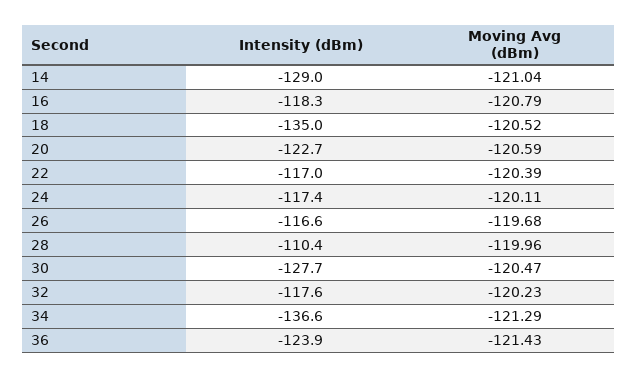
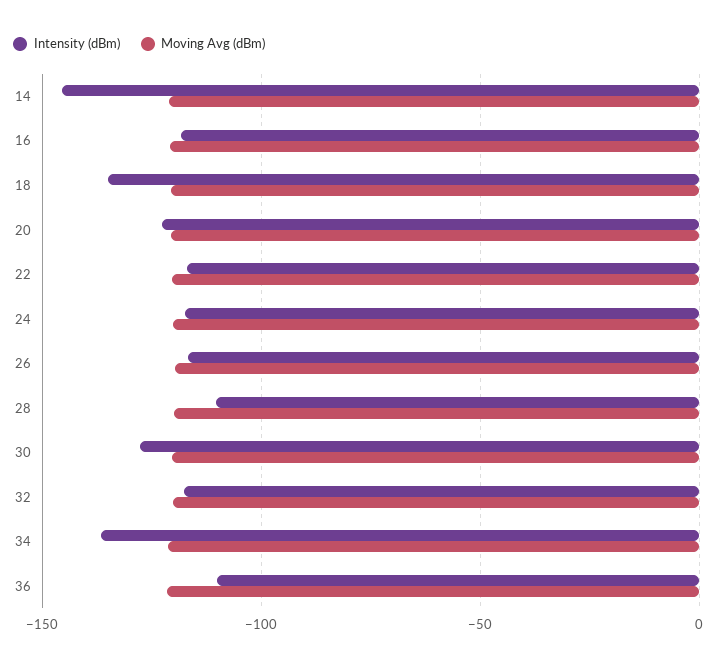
Intensity (dBm), 14: -129 -> -145
Intensity (dBm), 36: -123.9 -> -110

